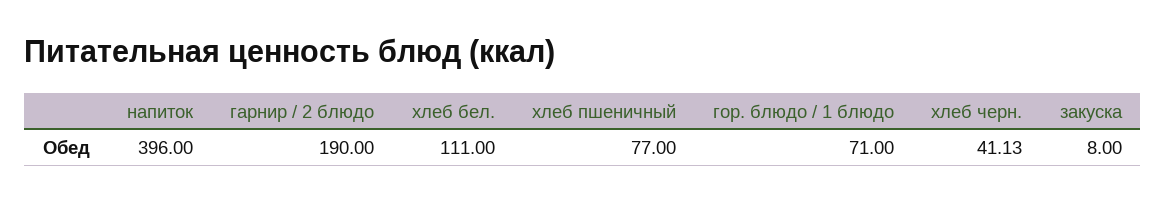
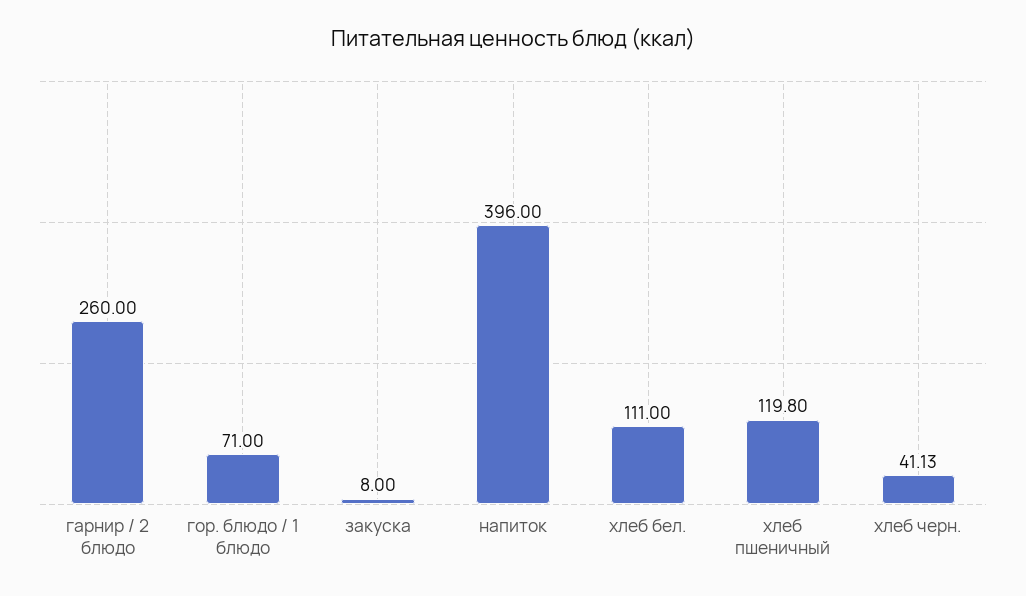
гарнир / 2 блюдо: 190 -> 260
хлеб пшеничный: 77 -> 119.8

